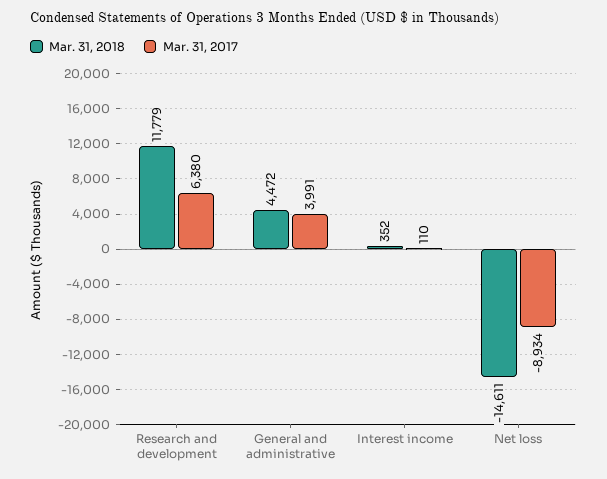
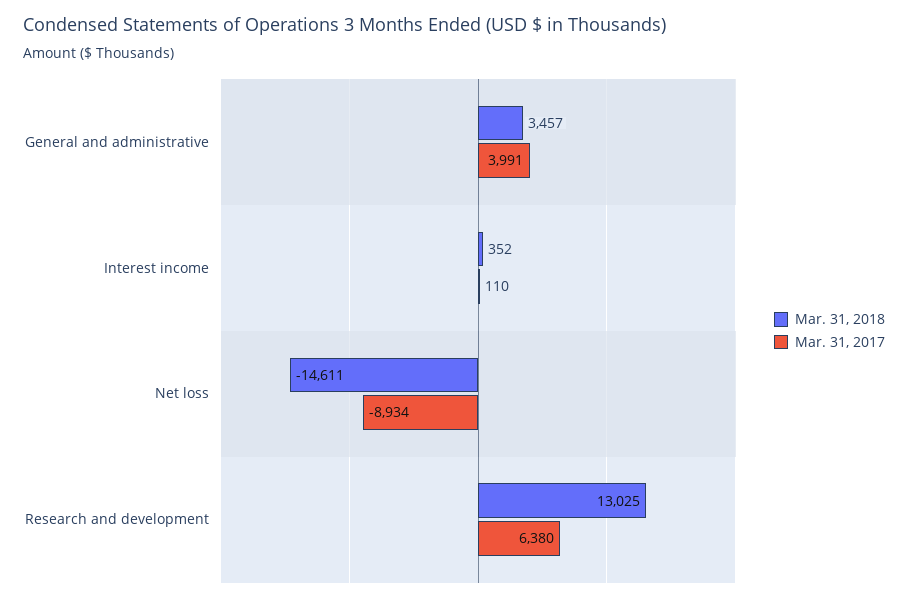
Mar. 31, 2018, Research and development: 11779 -> 13025
Mar. 31, 2018, General and administrative: 4472 -> 3457

